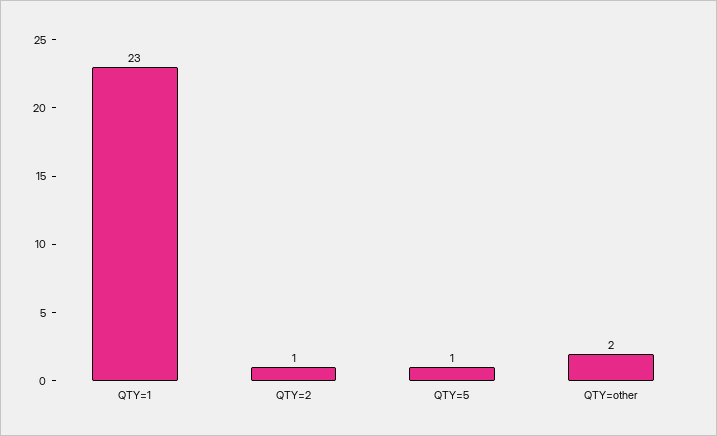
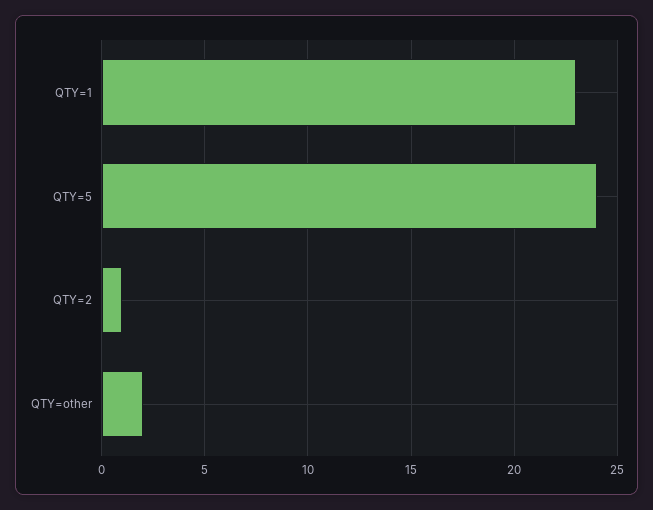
QTY=5: 1 -> 24

